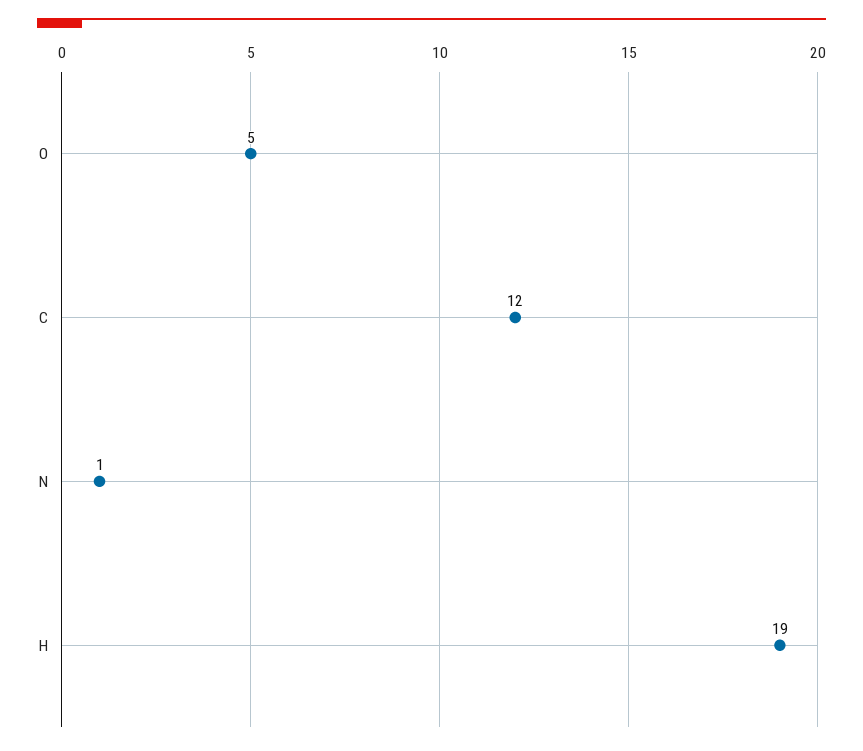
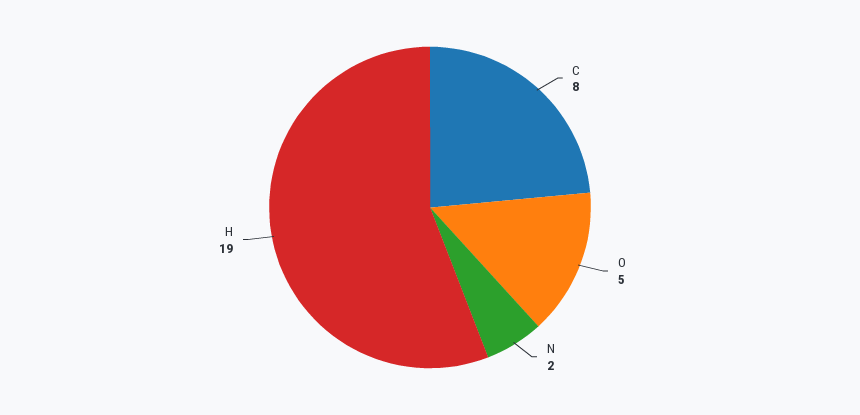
C: 12 -> 8
N: 1 -> 2

